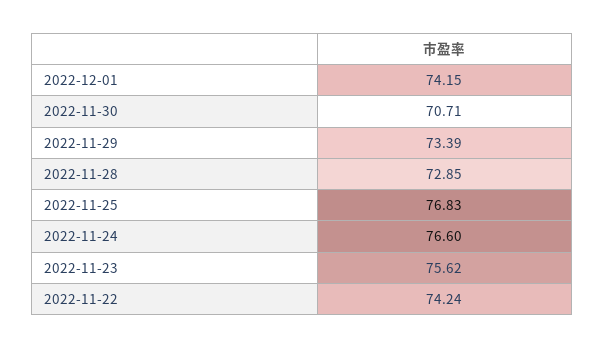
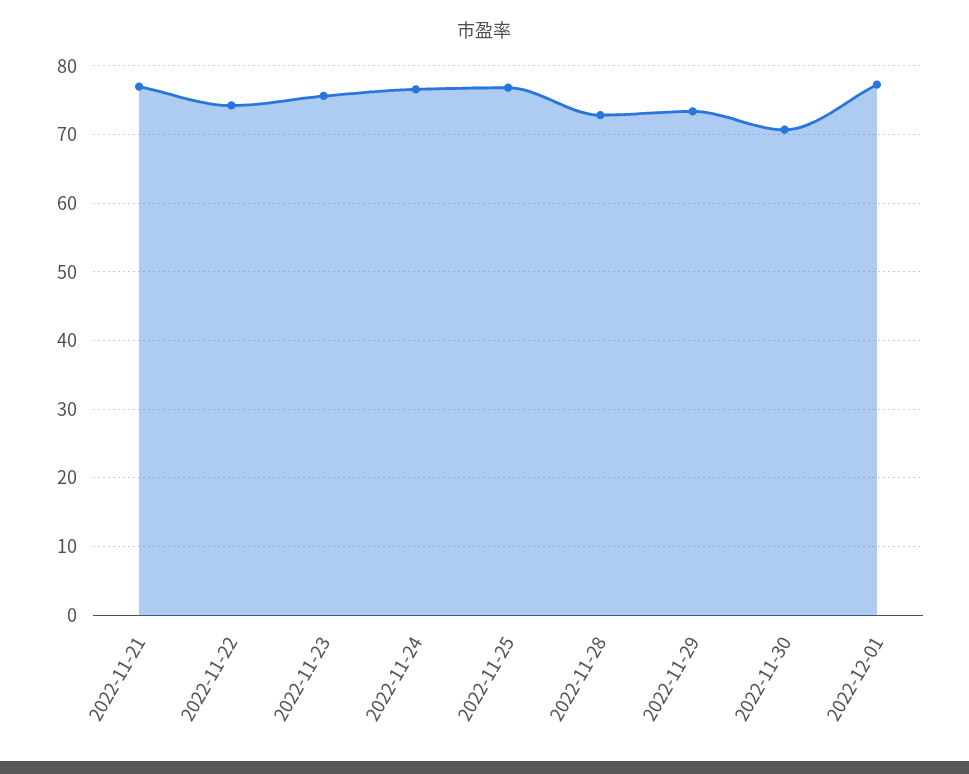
2022-12-01: 74.15 -> 77
2022-11-21: none -> 77

